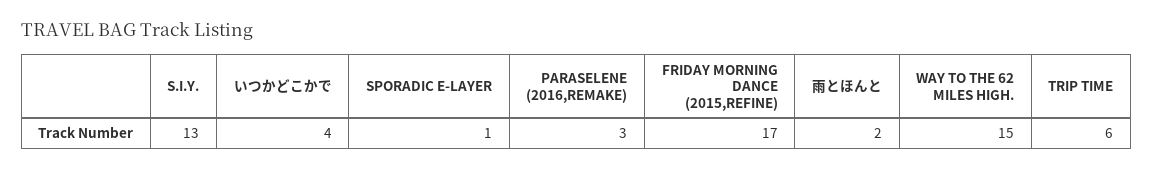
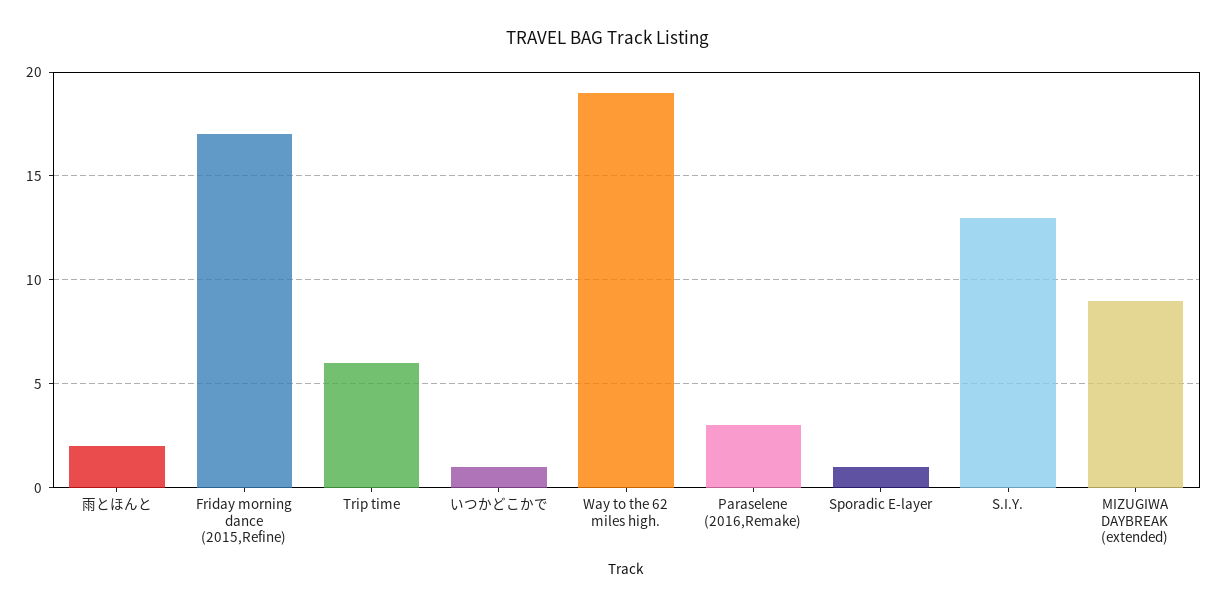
いつかどこかで: 4 -> 1
WAY TO THE 62 MILES HIGH.: 15 -> 19
MIZUGIWA DAYBREAK (extended): none -> 9

